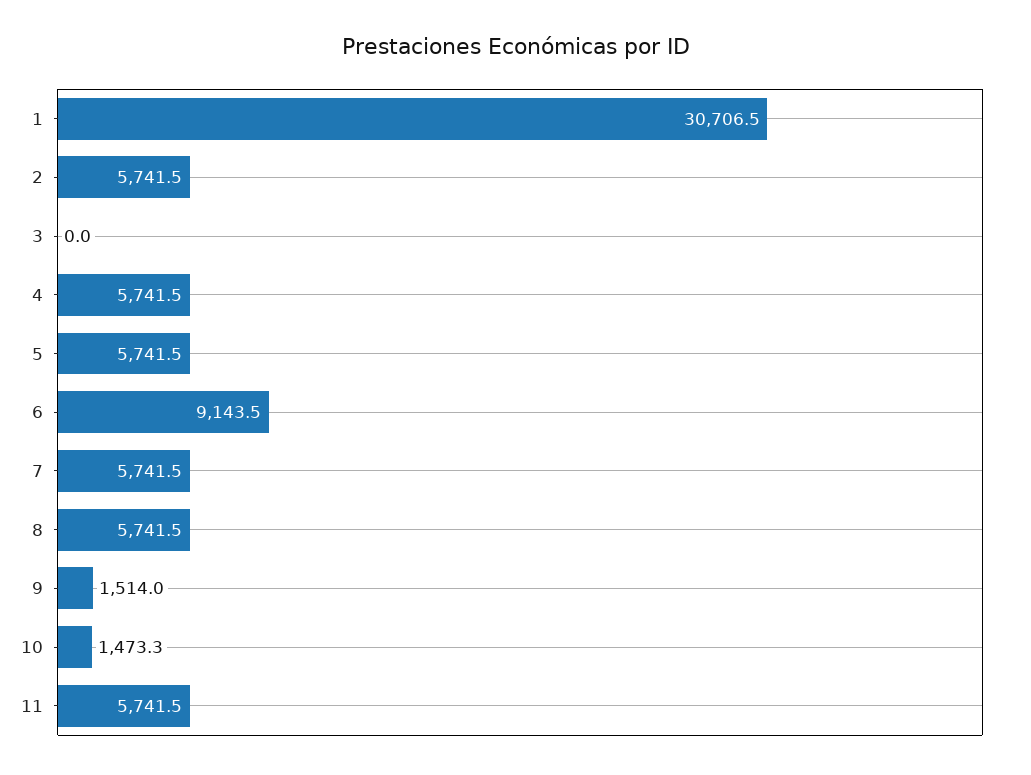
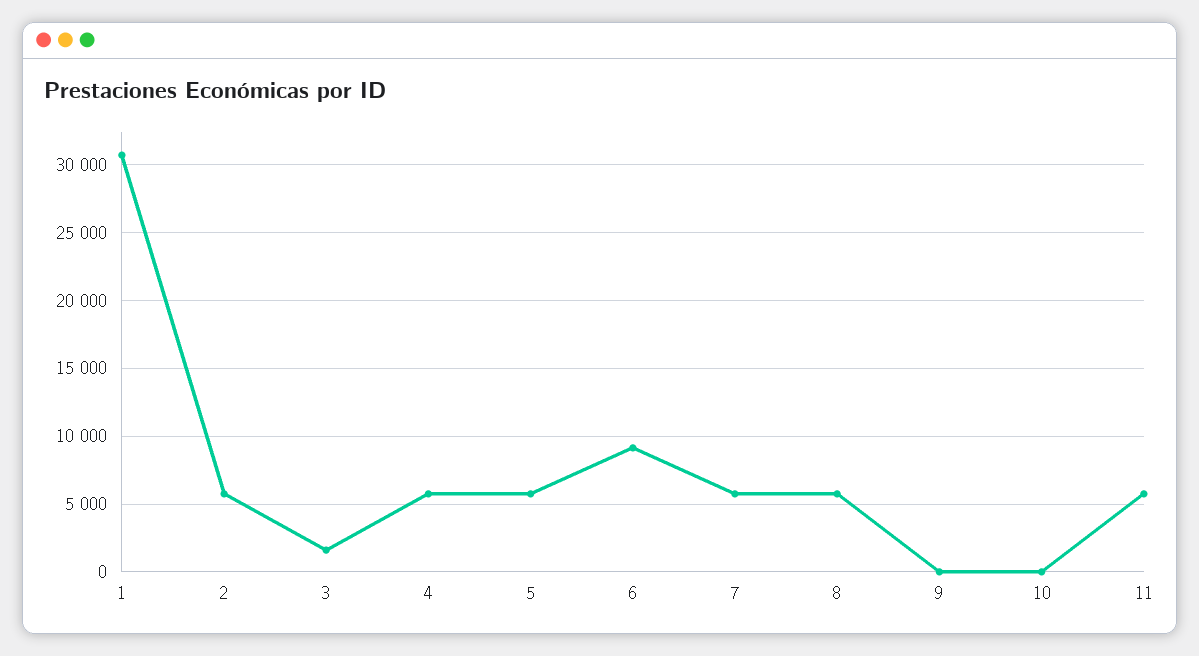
3: 0 -> 1500
9: 1514 -> 0
10: 1473.3 -> 0

